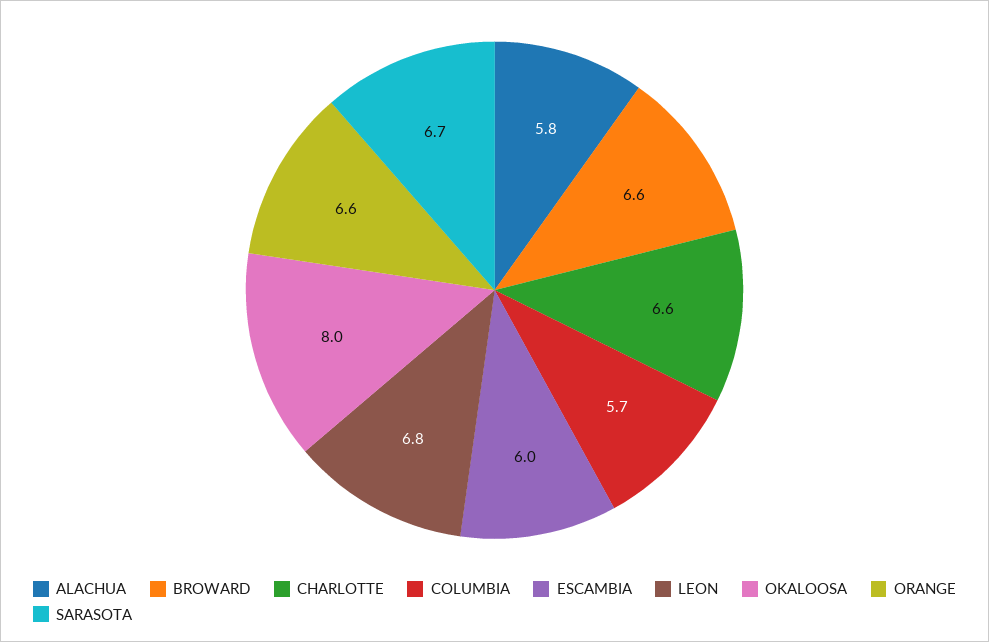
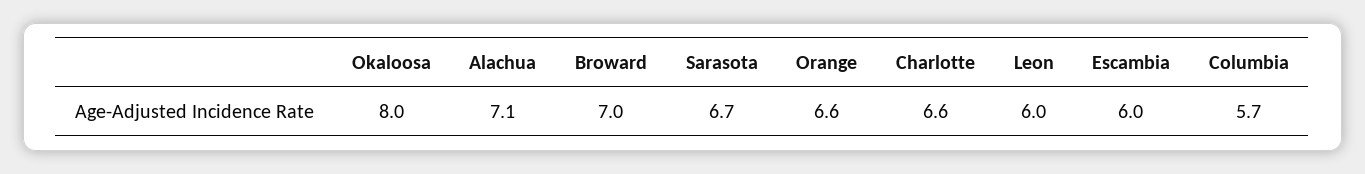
ALACHUA: 5.8 -> 7.1
BROWARD: 6.6 -> 7
LEON: 6.8 -> 6

